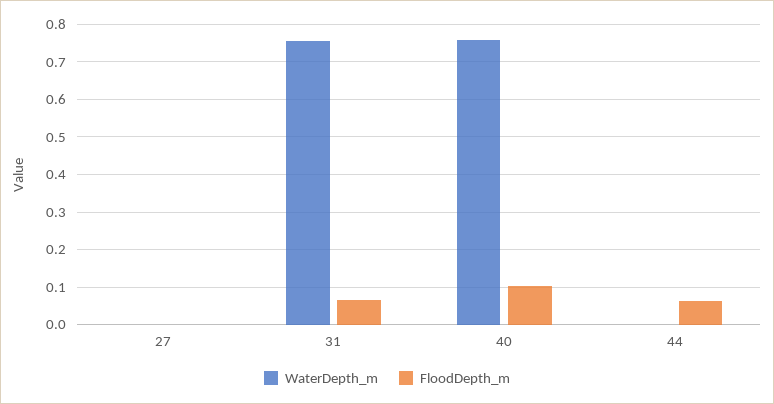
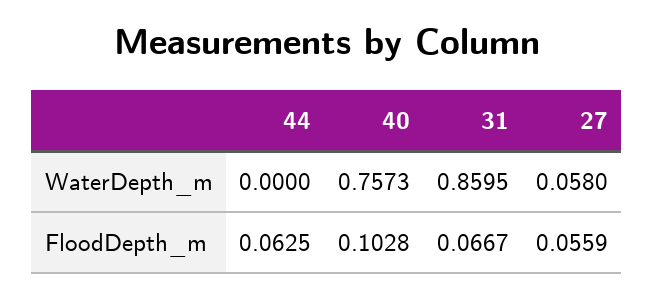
WaterDepth_m, 27: 0 -> 0.058
FloodDepth_m, 27: 0 -> 0.0559
WaterDepth_m, 31: 0.76 -> 0.8595

